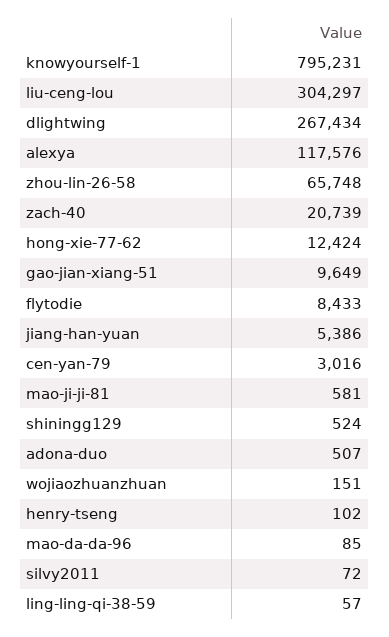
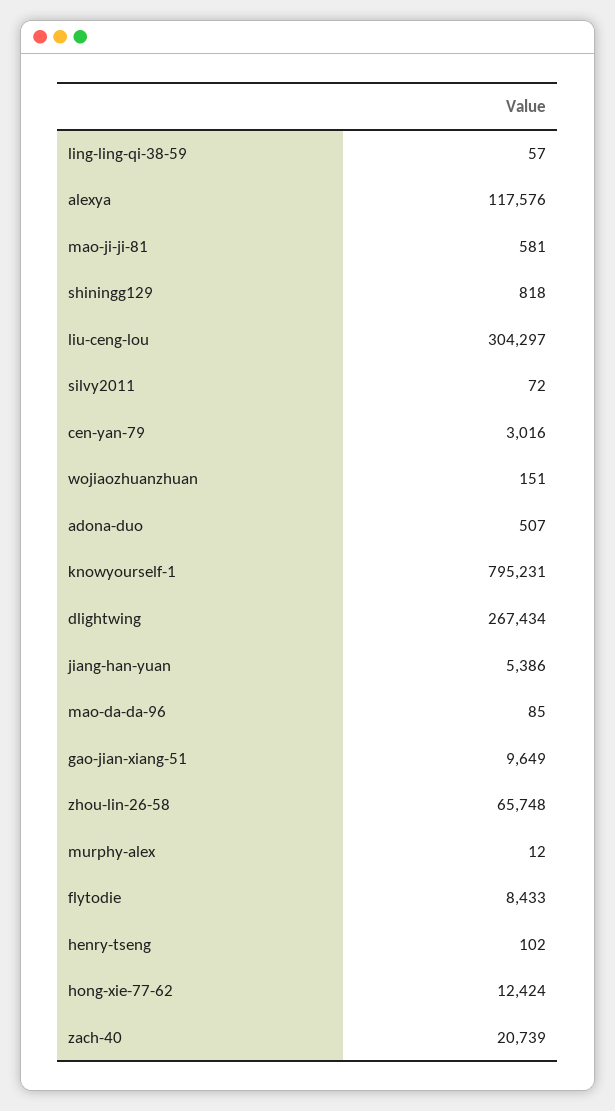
shiningg129: 524 -> 818
murphy-alex: none -> 12

